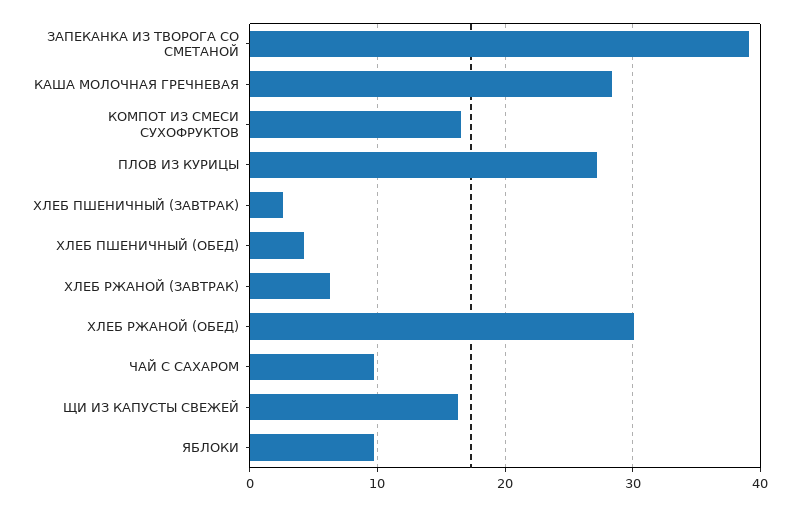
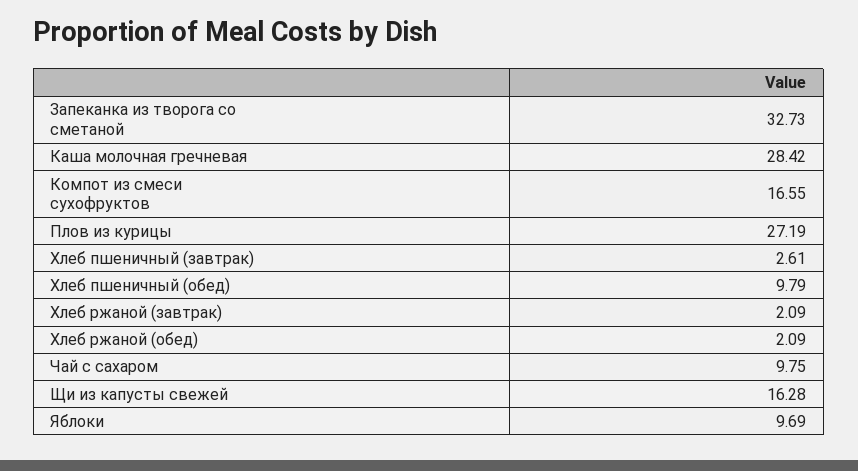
ЗАПЕКАНКА ИЗ ТВОРОГА СО СМЕТАНОЙ: 39 -> 32.73
ХЛЕБ ПШЕНИЧНЫЙ (ОБЕД): 4 -> 9.79
ХЛЕБ РЖАНОЙ (ЗАВТРАК): 6 -> 2.09
ХЛЕБ РЖАНОЙ (ОБЕД): 30 -> 2.09

